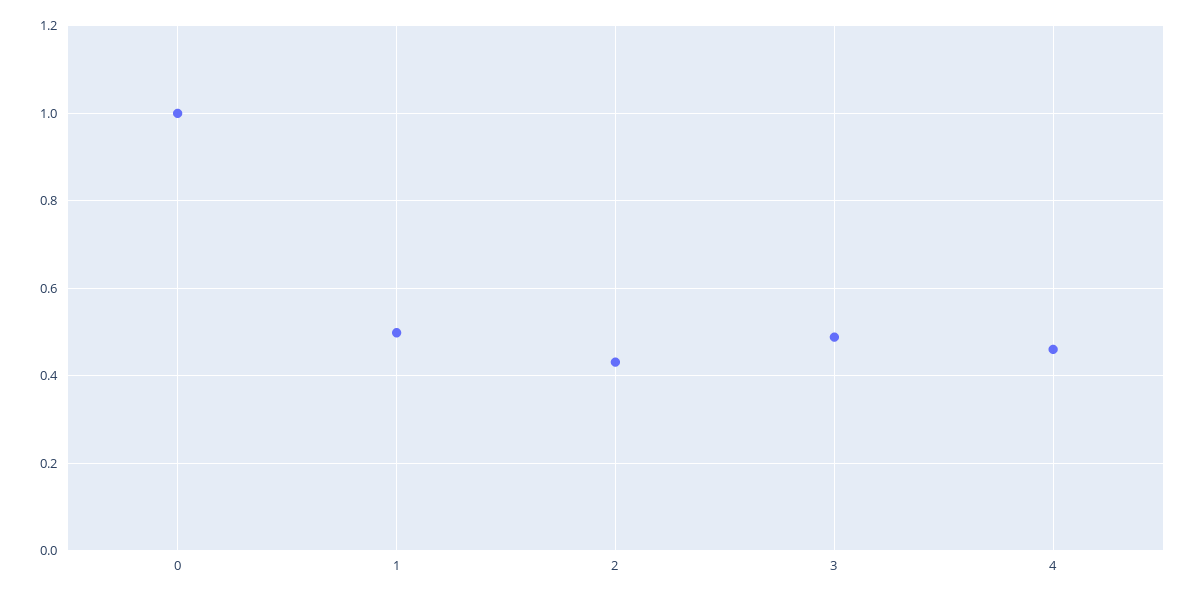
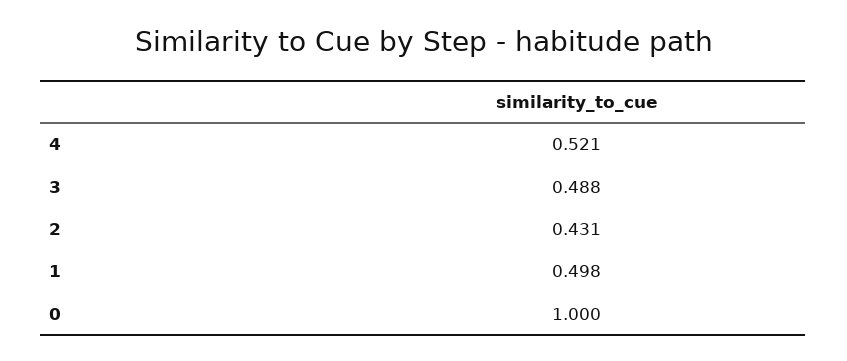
4: 0.46 -> 0.521

